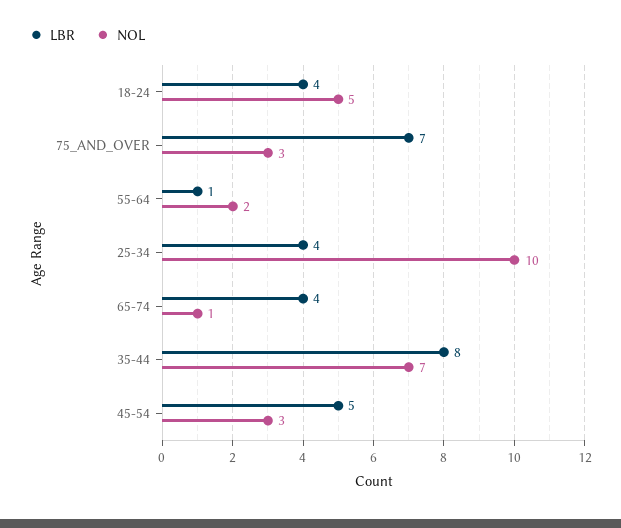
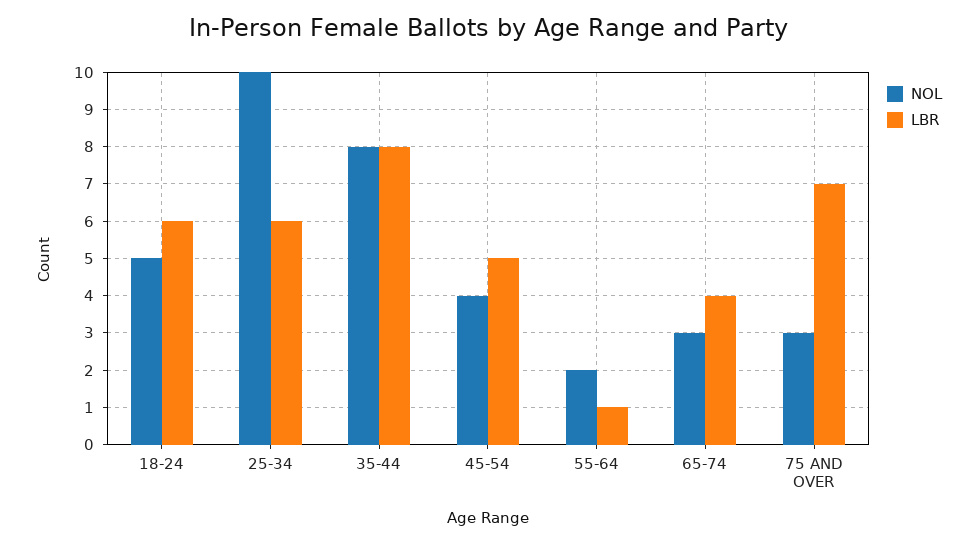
LBR, 18-24: 4 -> 6
LBR, 25-34: 4 -> 6
NOL, 65-74: 1 -> 3
NOL, 35-44: 7 -> 8
NOL, 45-54: 3 -> 4

